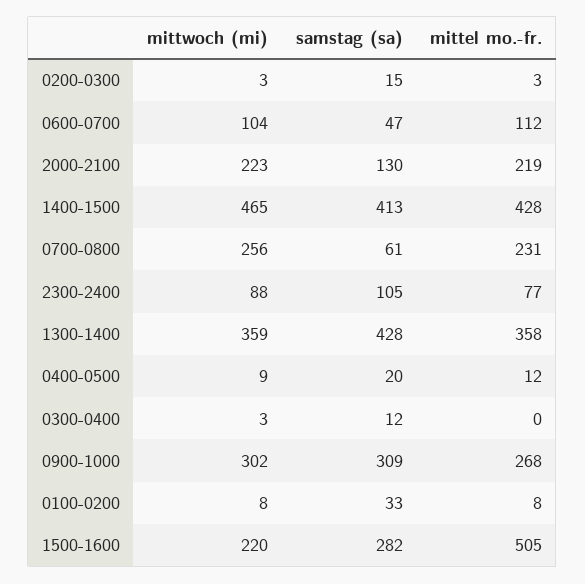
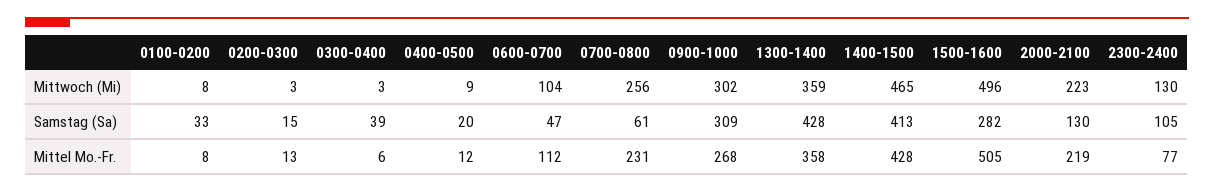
mittel mo.-fr., 0200-0300: 3 -> 13
mittwoch (mi), 2300-2400: 88 -> 130
samstag (sa), 0300-0400: 12 -> 39
mittel mo.-fr., 0300-0400: 0 -> 6
mittwoch (mi), 1500-1600: 220 -> 496

